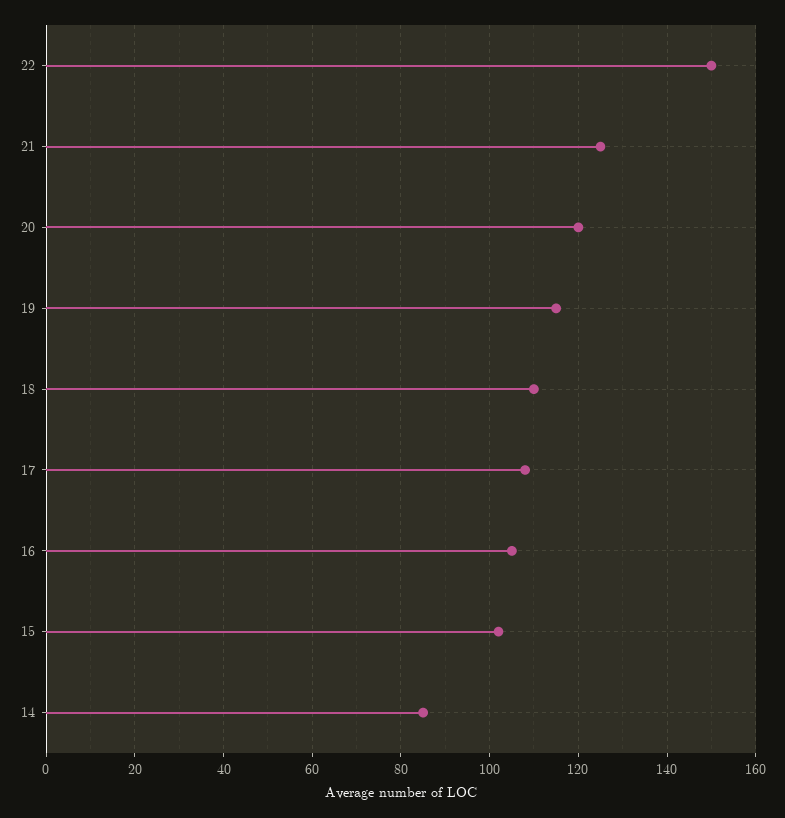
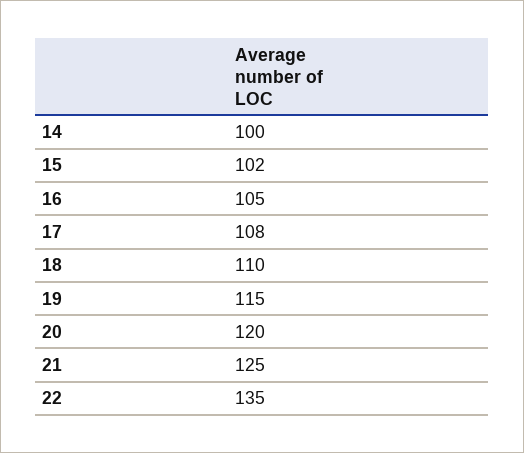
22: 150 -> 135
14: 85 -> 100

